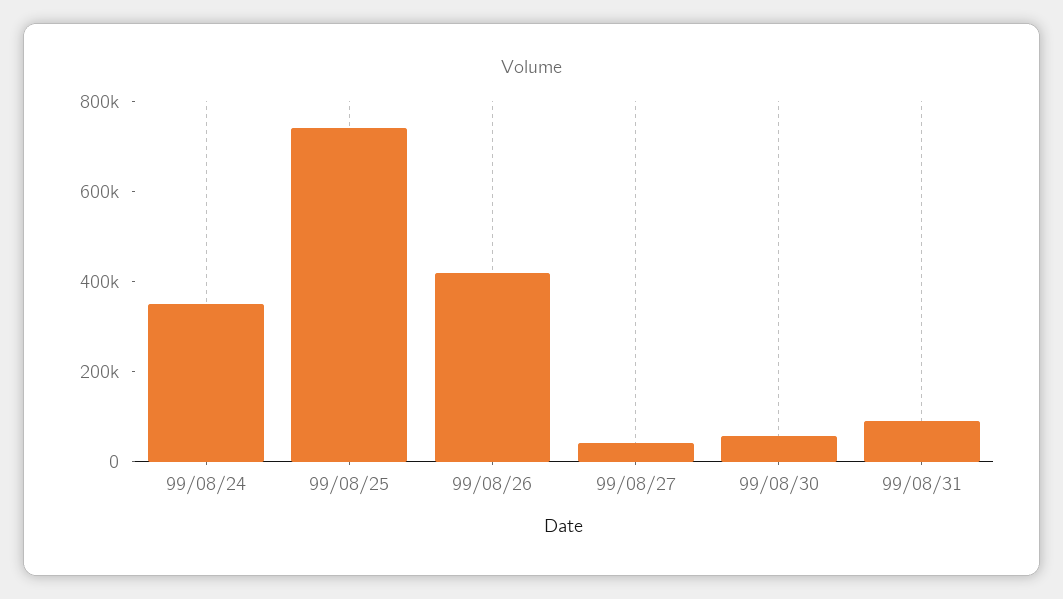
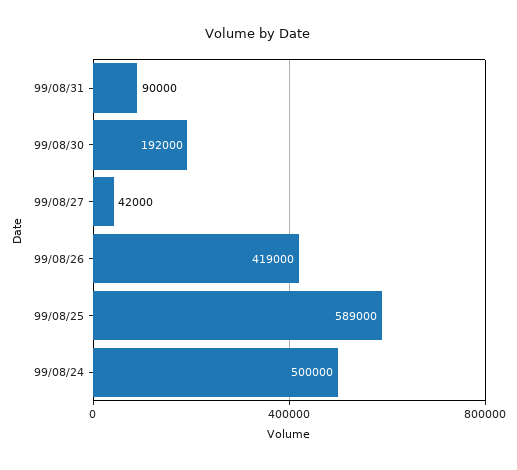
99/08/24: 350000 -> 500000
99/08/25: 750000 -> 589000
99/08/30: 50000 -> 192000

